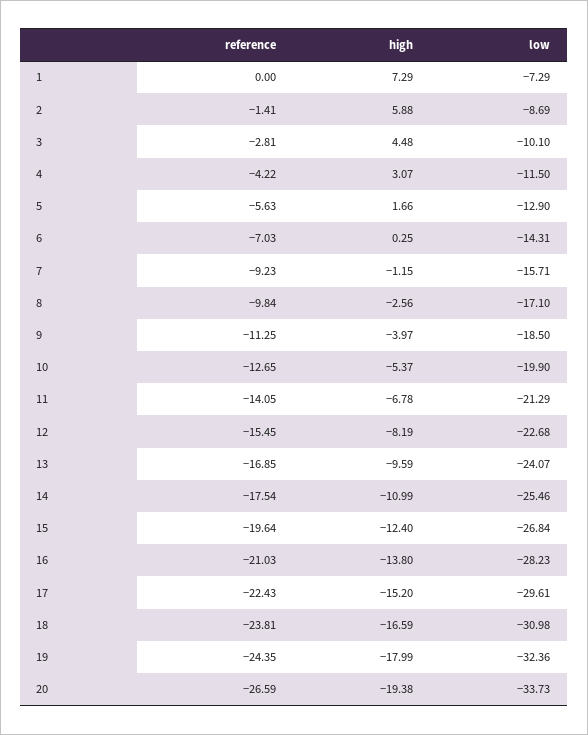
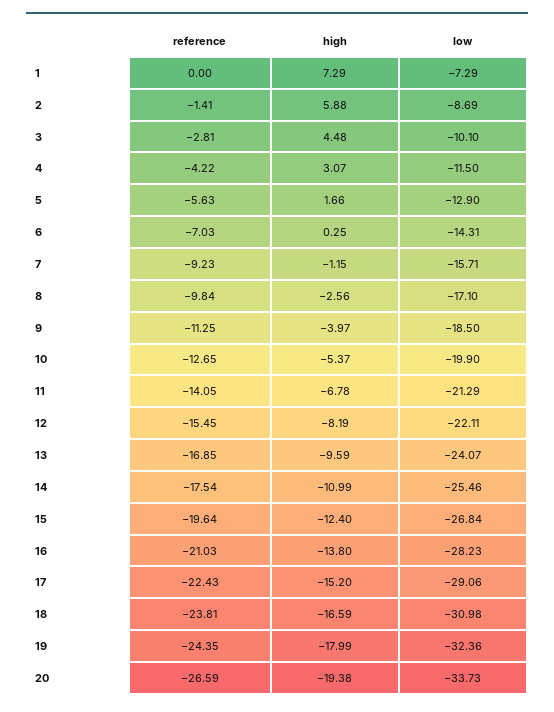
low, 12: -22.68 -> -22.11
low, 17: -29.61 -> -29.06

